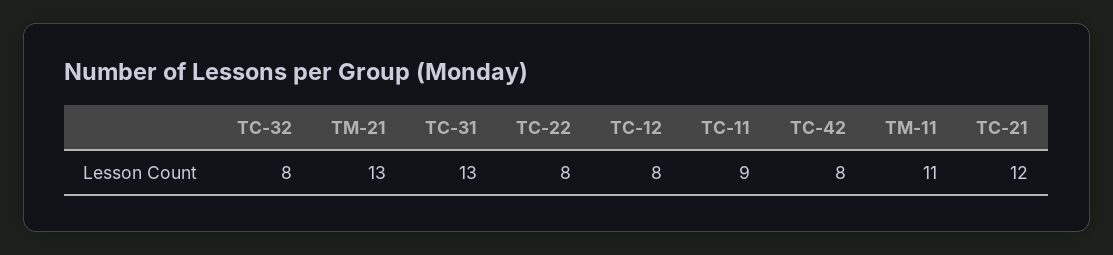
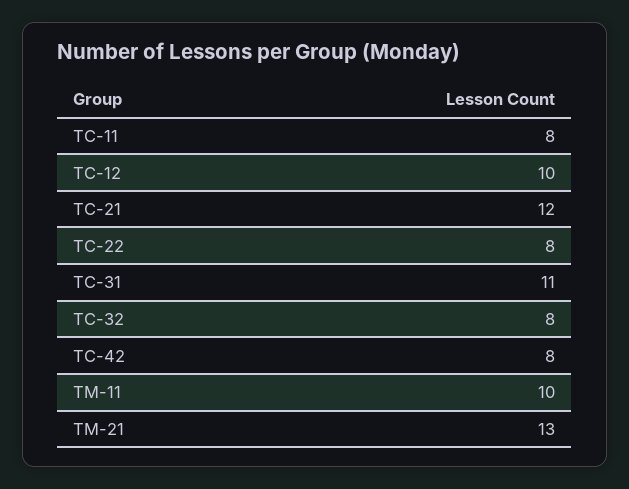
ТС-31: 13 -> 11
ТС-12: 8 -> 10
ТС-11: 9 -> 8
ТМ-11: 11 -> 10

